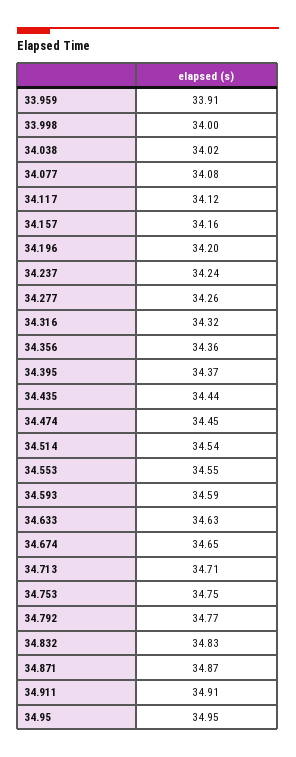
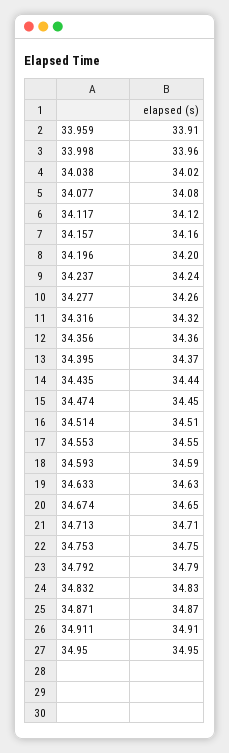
33.998: 34 -> 33.96
34.514: 34.54 -> 34.51
34.792: 34.77 -> 34.79

